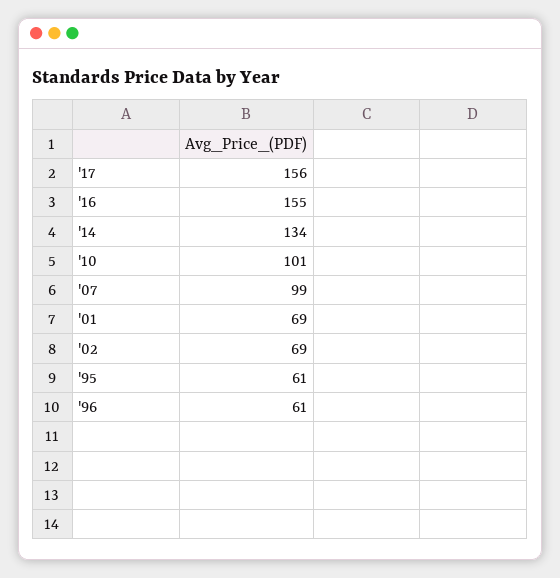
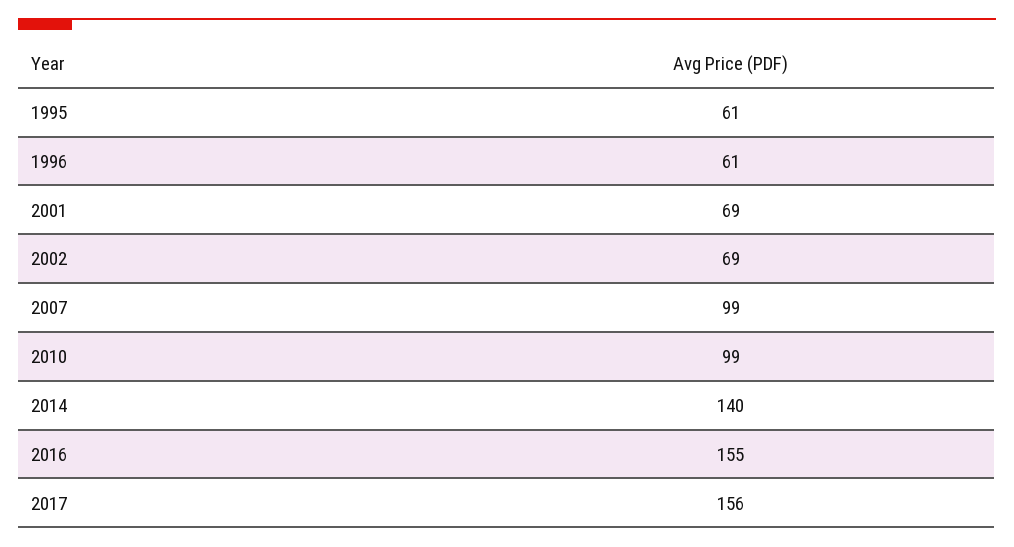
'14: 134 -> 140
'10: 101 -> 99

